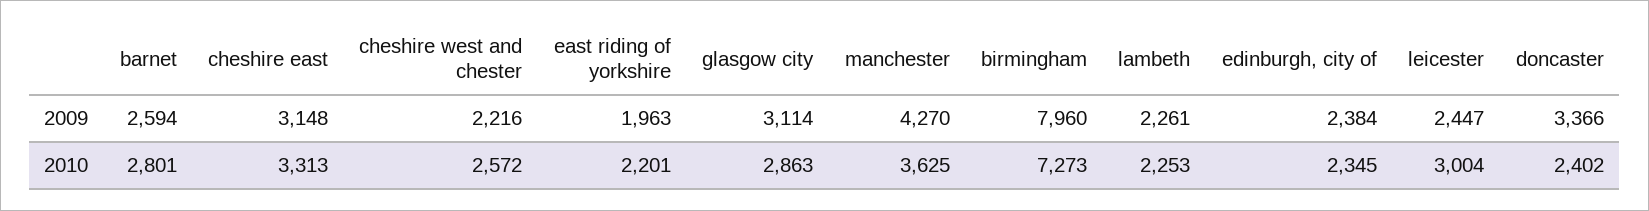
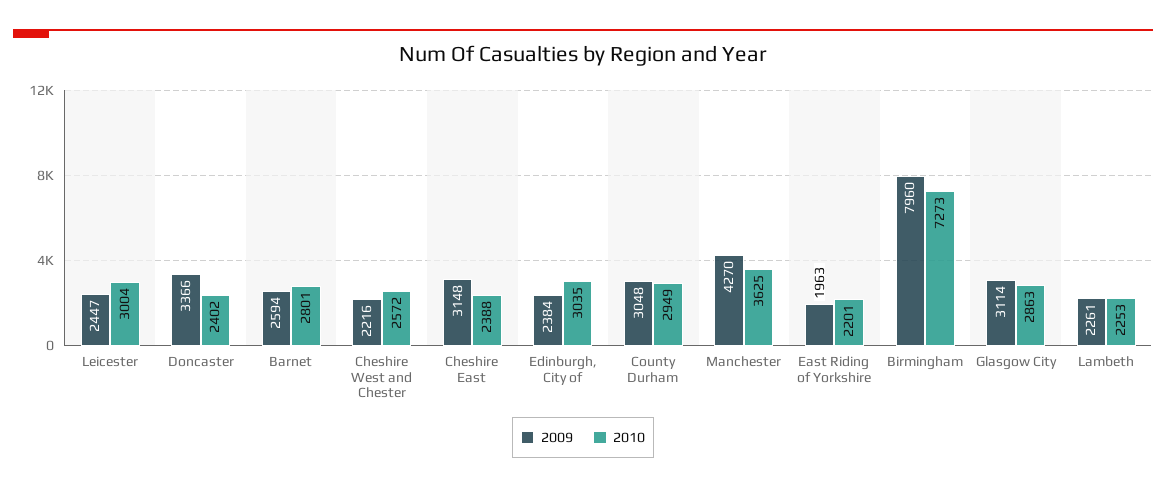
2010, cheshire east: 3313 -> 2388
2010, edinburgh, city of: 2345 -> 3035
2009, County Durham: none -> 3048
2010, County Durham: none -> 2949

